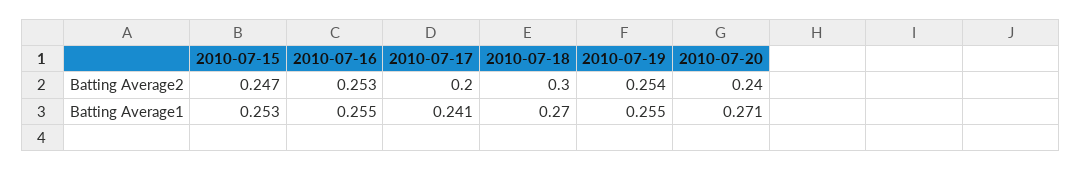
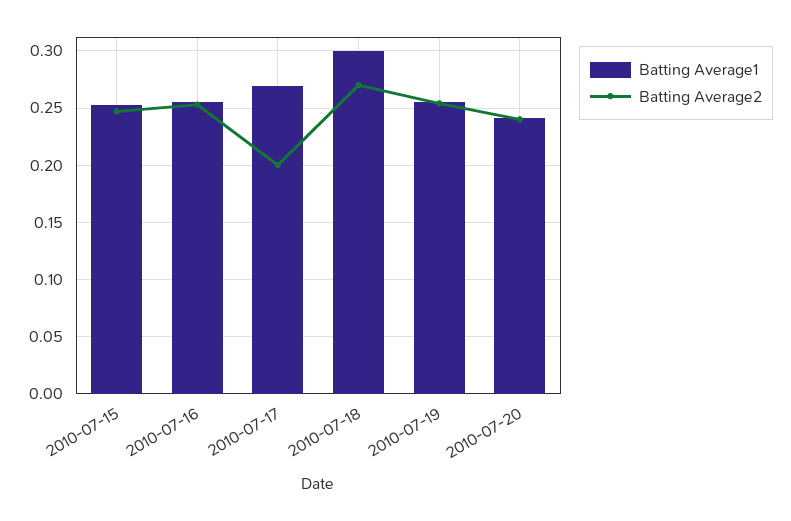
Batting Average2, 2010-07-18: 0.3 -> 0.27
Batting Average1, 2010-07-17: 0.241 -> 0.27
Batting Average1, 2010-07-18: 0.27 -> 0.3
Batting Average1, 2010-07-20: 0.271 -> 0.24

